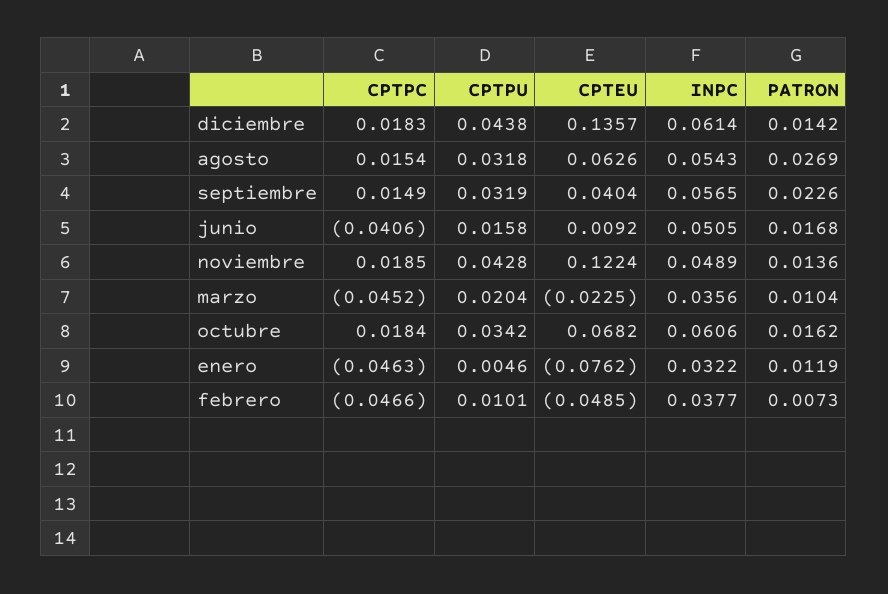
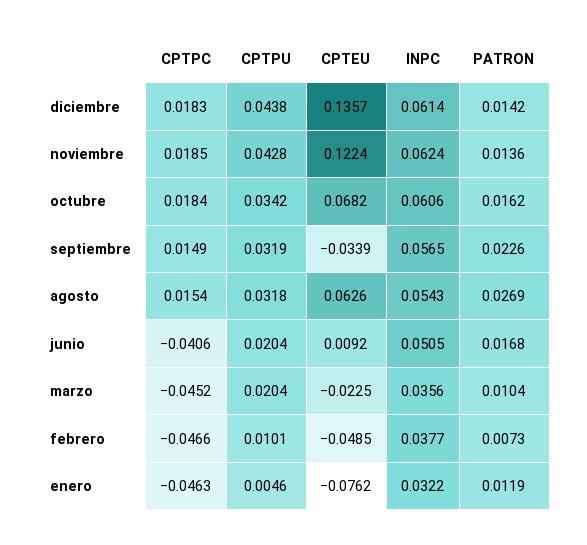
CPTEU, septiembre: 0.0404 -> -0.0339
CPTPU, junio: 0.0158 -> 0.0204
INPC, noviembre: 0.0489 -> 0.0624

